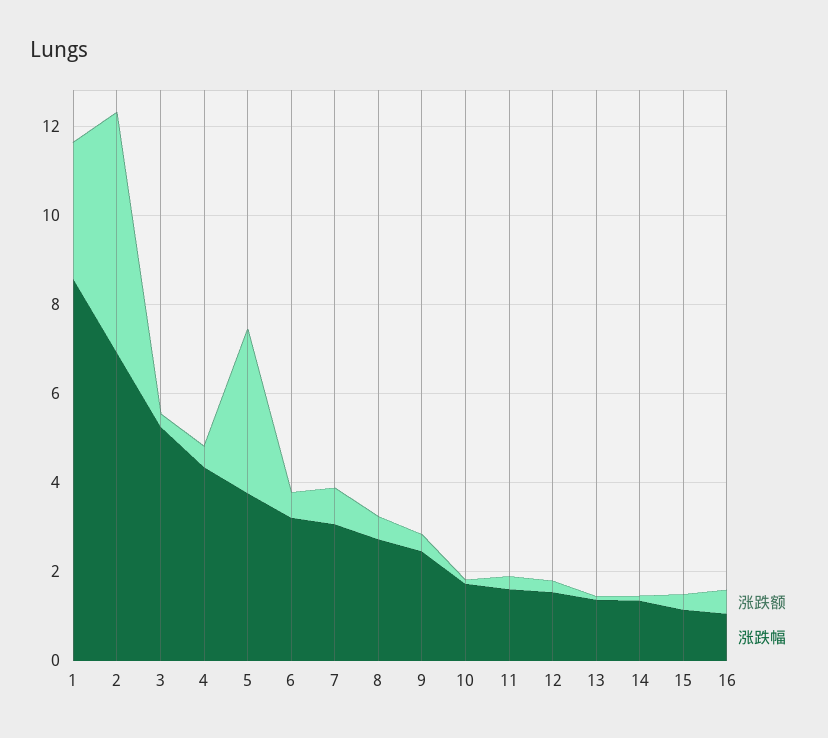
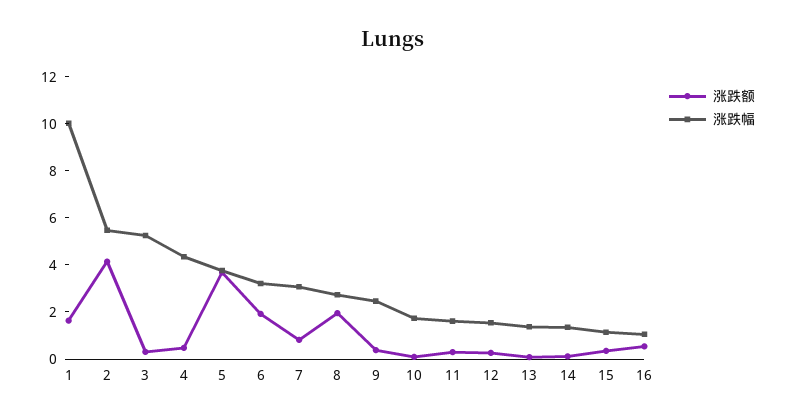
涨跌额, 1: 3 -> 1.5
涨跌幅, 1: 8.5 -> 10
涨跌额, 2: 5.5 -> 4
涨跌幅, 2: 7 -> 5.5
涨跌额, 6: 0.5 -> 2
涨跌额, 8: 0.5 -> 2

